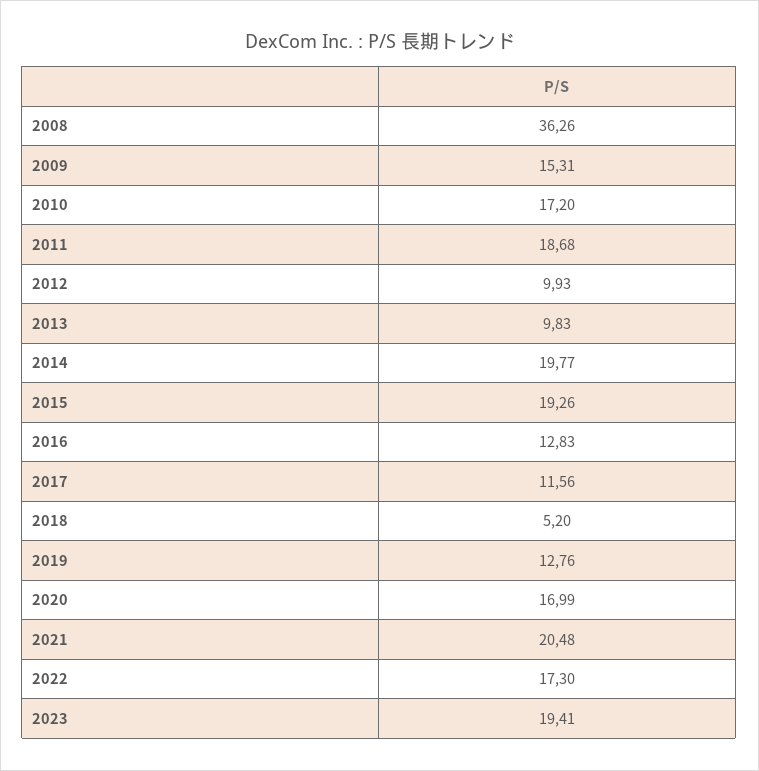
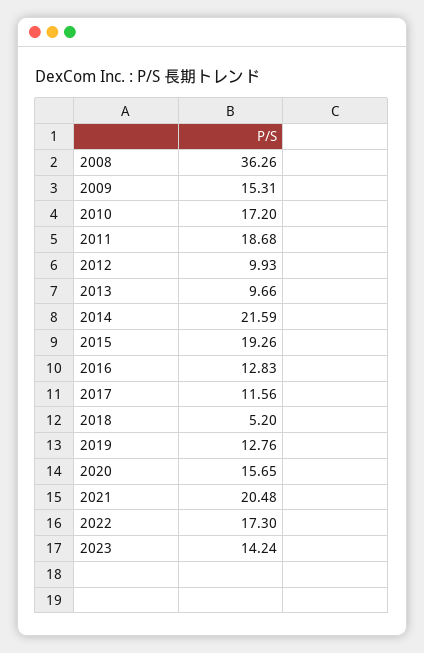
2013: 9.83 -> 9.66
2014: 19.77 -> 21.59
2020: 16.99 -> 15.65
2023: 19.41 -> 14.24

